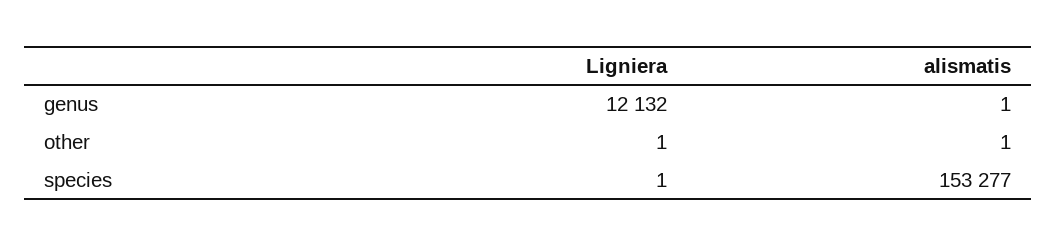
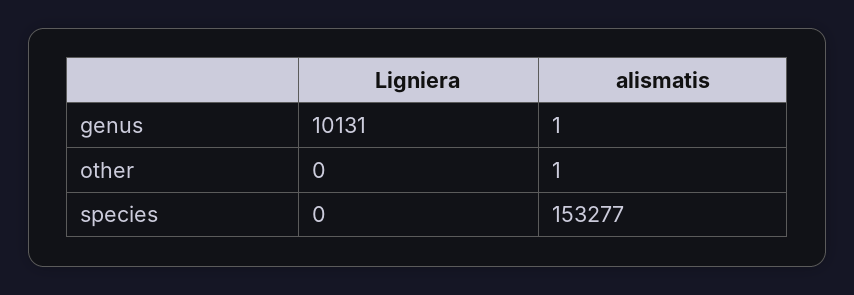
Ligniera, genus: 12132 -> 10131
Ligniera, other: 1 -> 0
Ligniera, species: 1 -> 0

